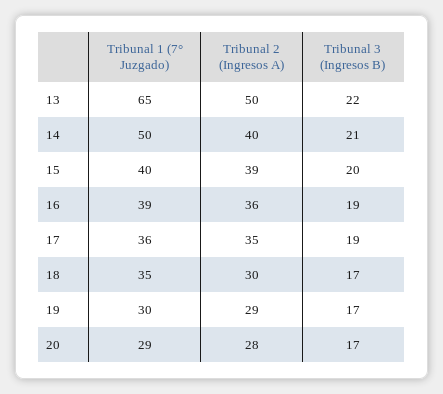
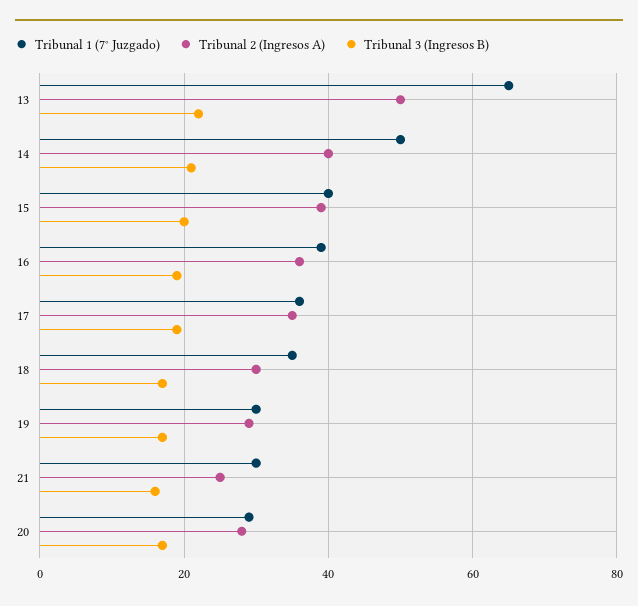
Tribunal 1 (7° Juzgado), 21: none -> 30
Tribunal 2 (Ingresos A), 21: none -> 25
Tribunal 3 (Ingresos B), 21: none -> 15

